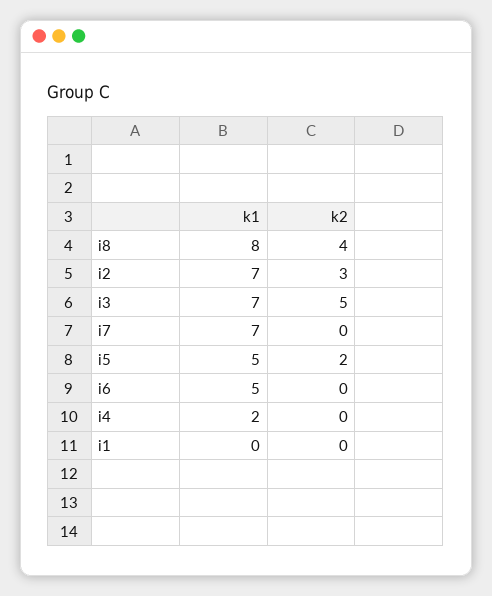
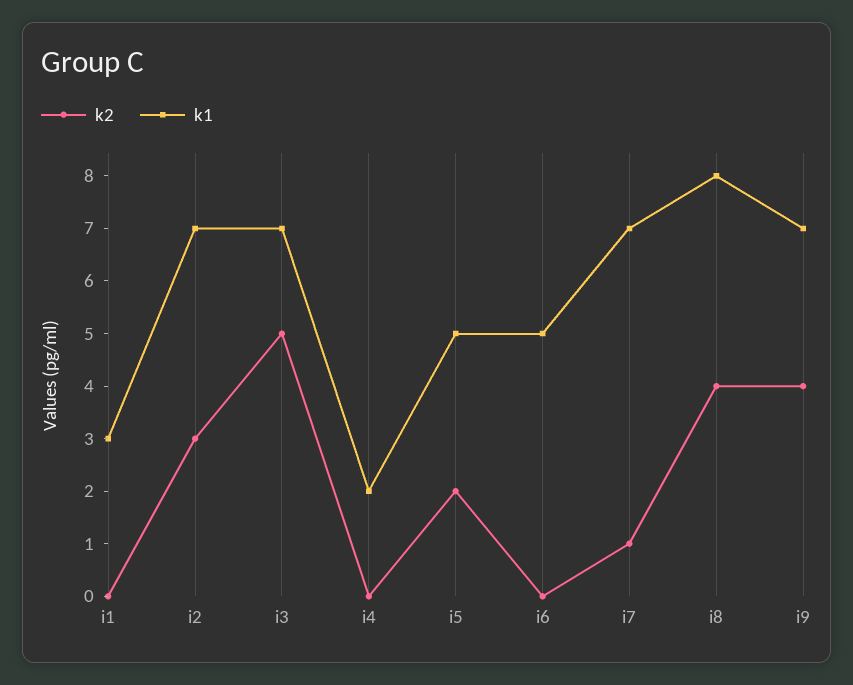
k2, i7: 0 -> 1
k1, i1: 0 -> 3
k2, i9: none -> 4
k1, i9: none -> 7

